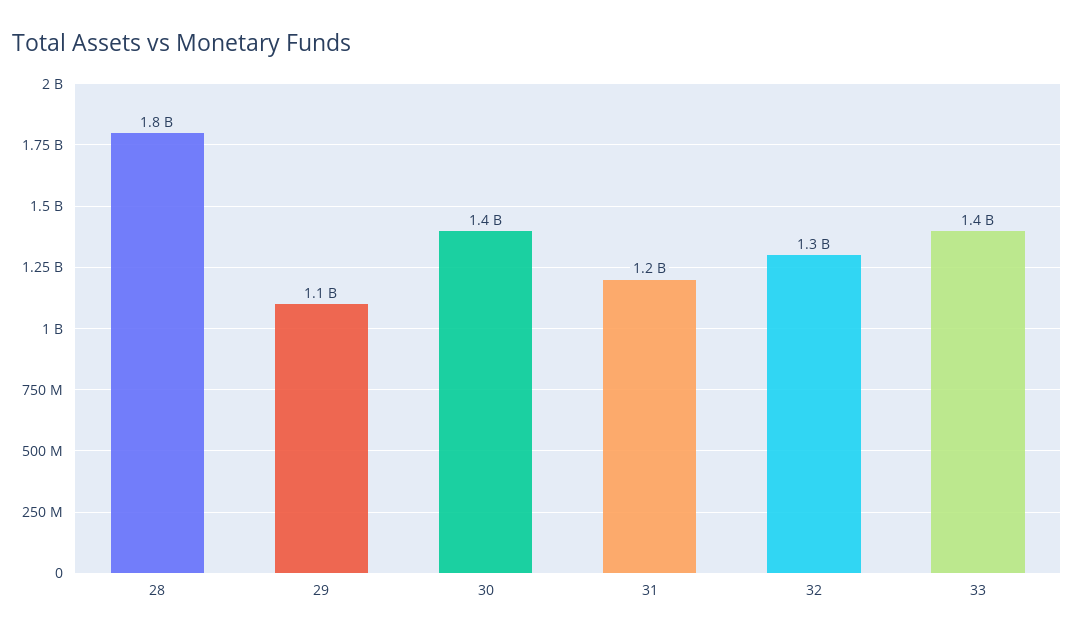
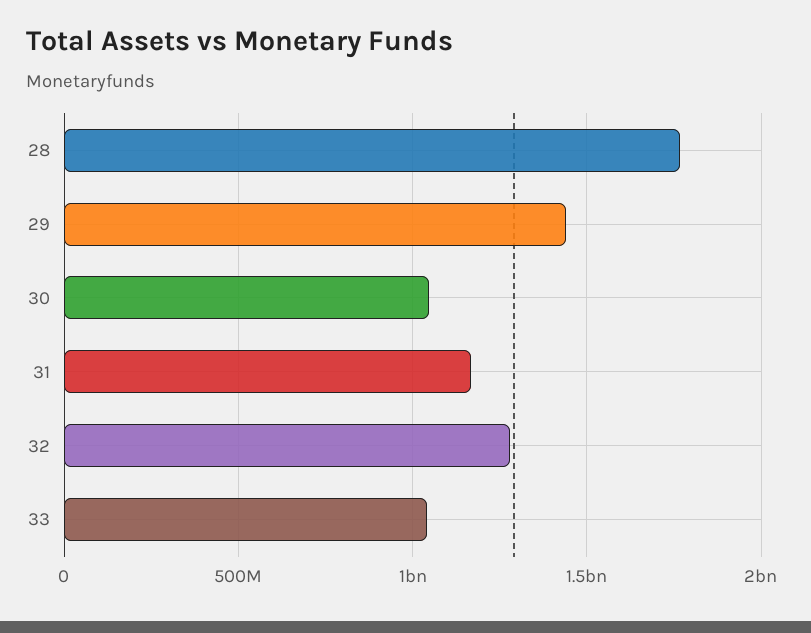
29: 1100000000 -> 1450000000
30: 1400000000 -> 1050000000
33: 1400000000 -> 1050000000

